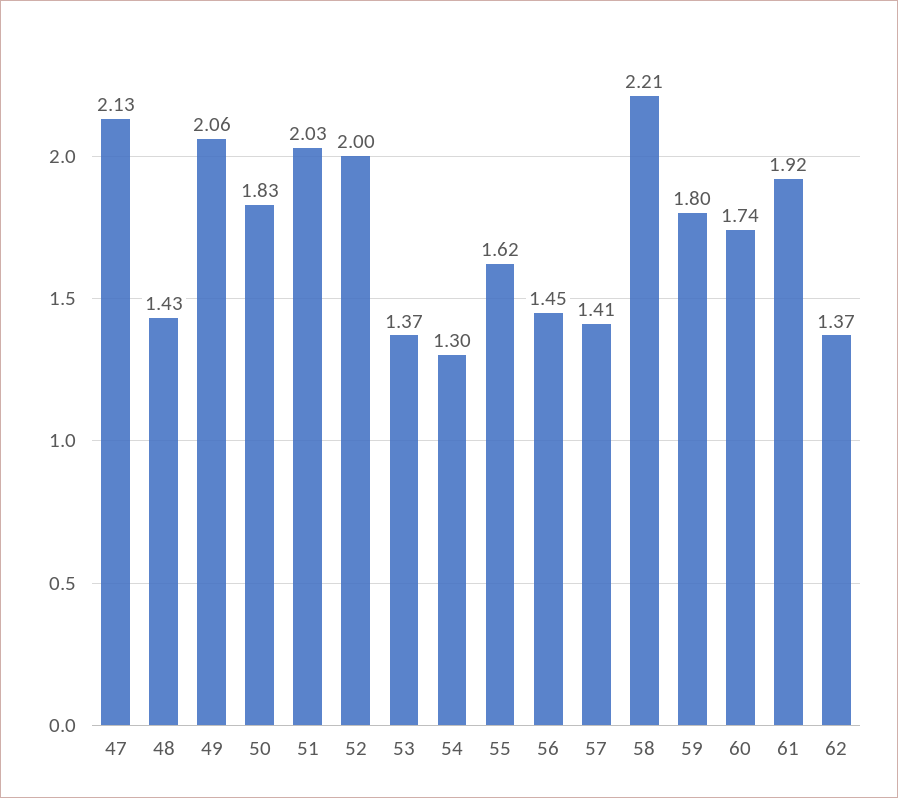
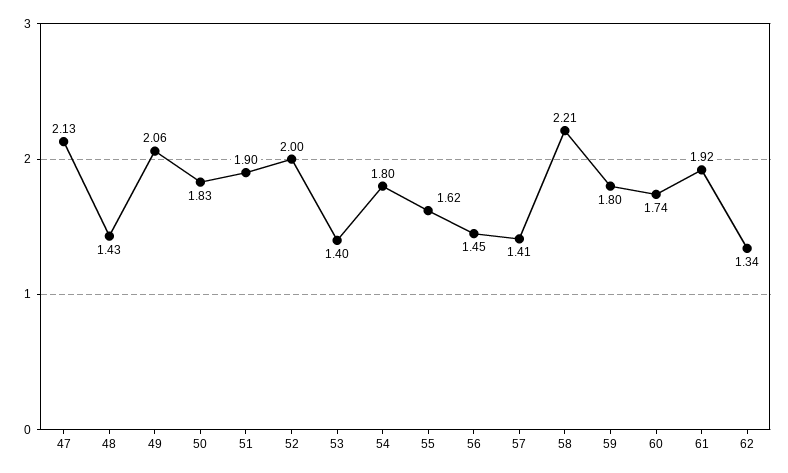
51: 2.03 -> 1.9
53: 1.37 -> 1.4
54: 1.3 -> 1.8
62: 1.37 -> 1.34

